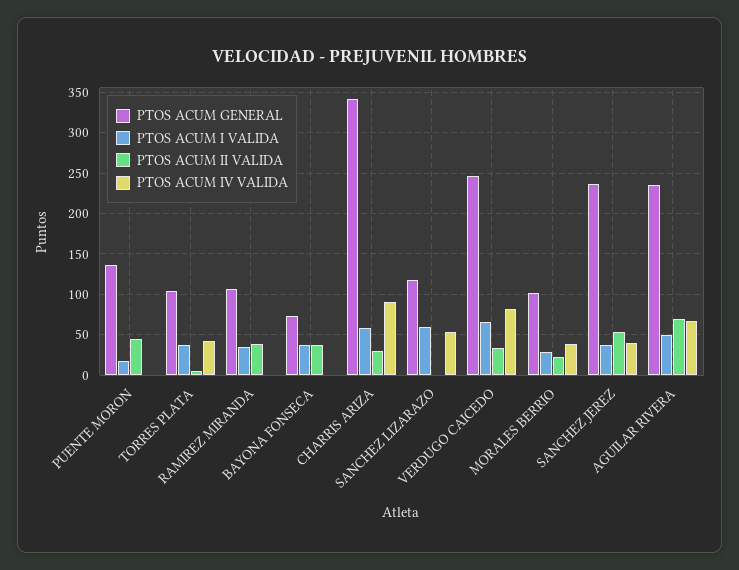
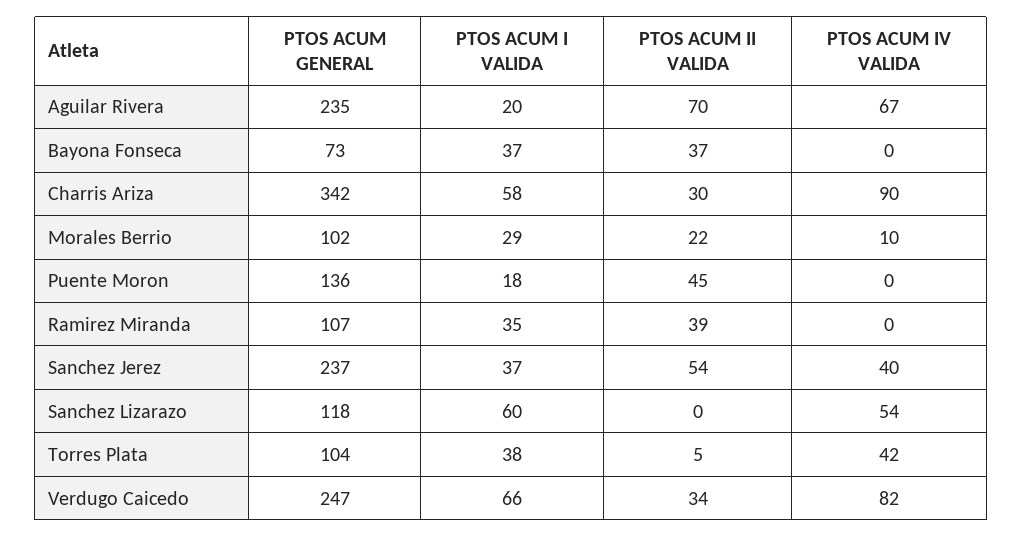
PTOS ACUM IV VALIDA, MORALES BERRIO: 40 -> 10
PTOS ACUM I VALIDA, AGUILAR RIVERA: 50 -> 20

